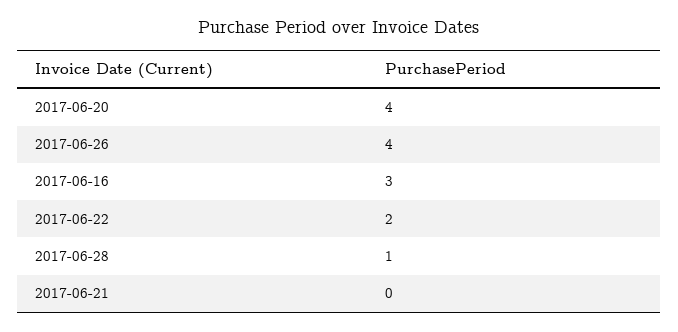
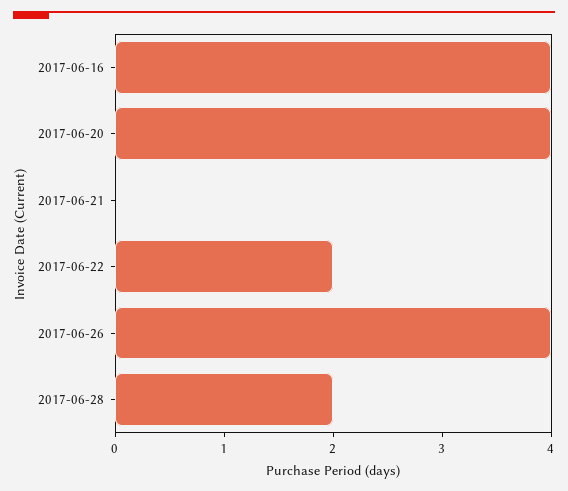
2017-06-16: 3 -> 4
2017-06-28: 1 -> 2

